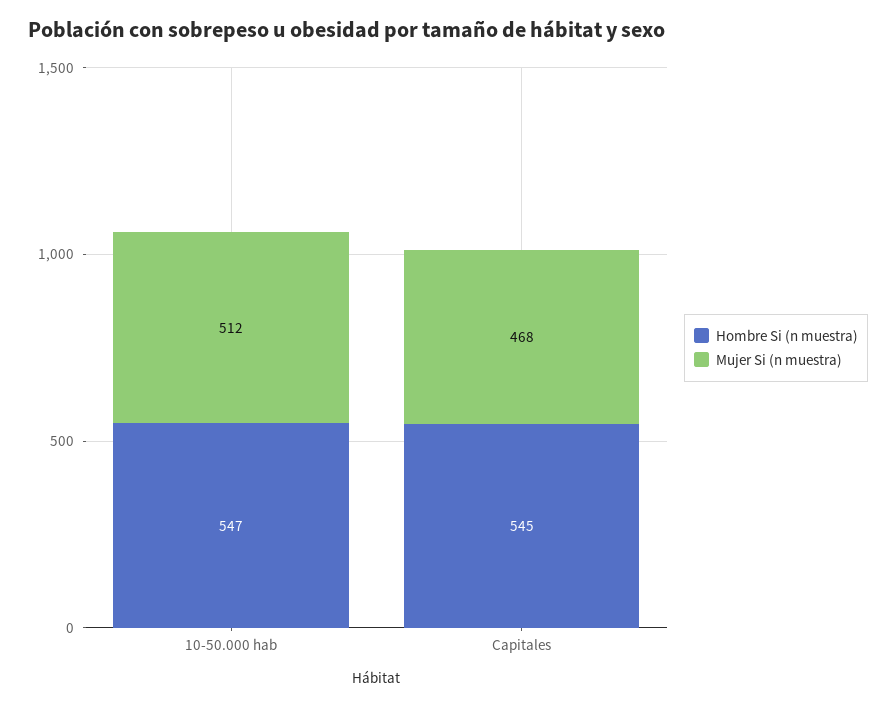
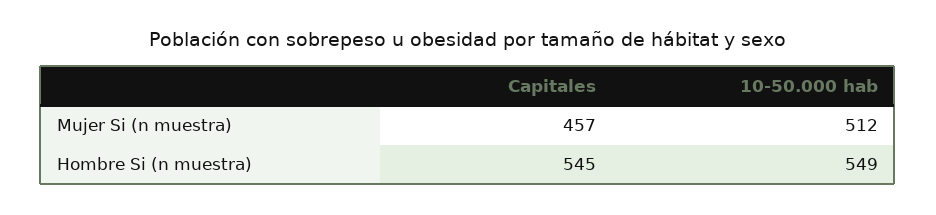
Hombre Si (n muestra), 10-50.000 hab: 547 -> 549
Mujer Si (n muestra), Capitales: 468 -> 457

